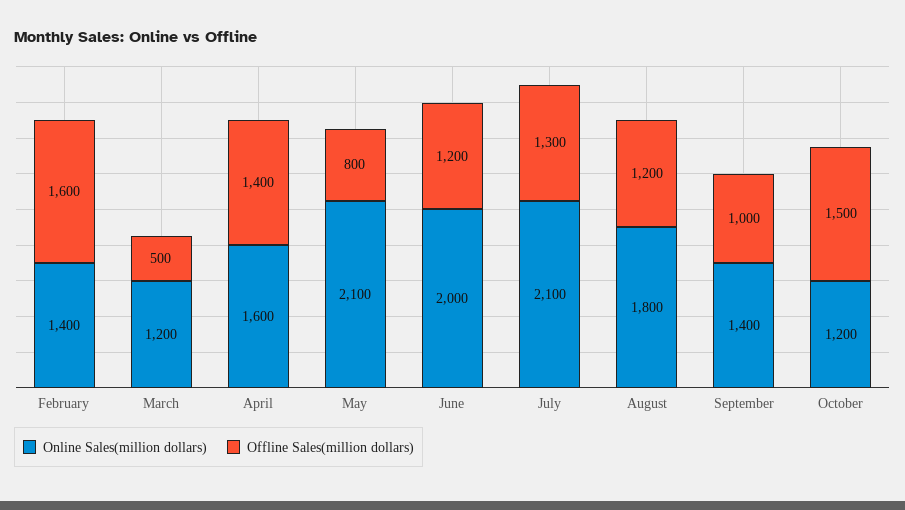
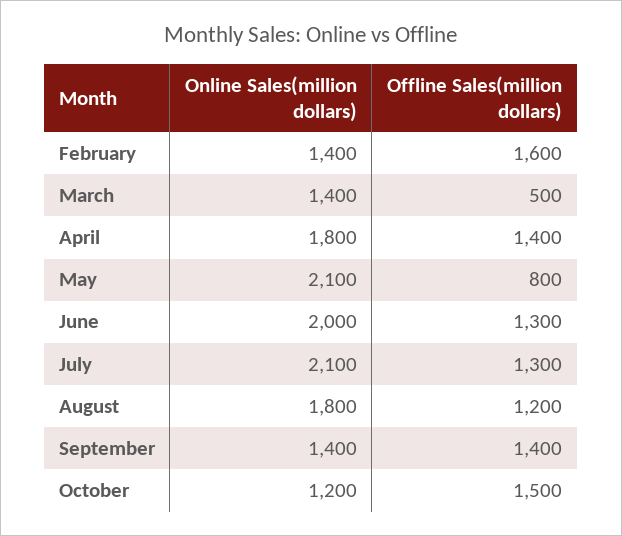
Online Sales(million dollars), March: 1200 -> 1400
Online Sales(million dollars), April: 1600 -> 1800
Offline Sales(million dollars), June: 1200 -> 1300
Offline Sales(million dollars), September: 1000 -> 1400

